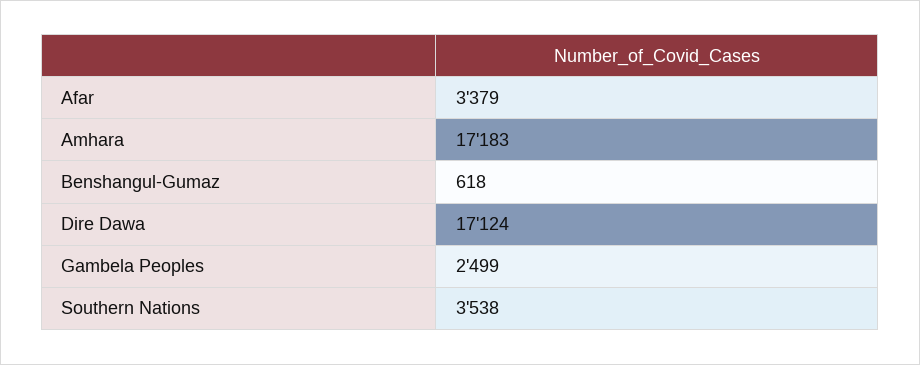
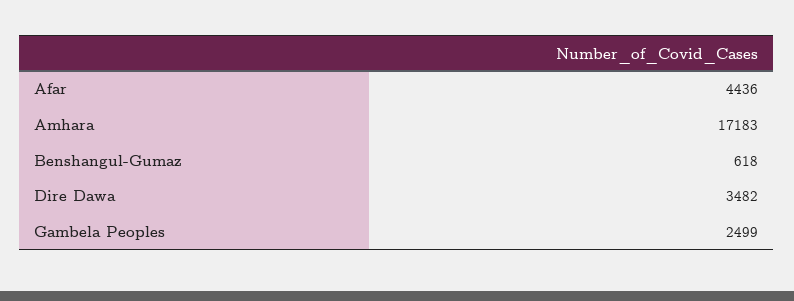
Afar: 3379 -> 4436
Dire Dawa: 17124 -> 3482
Southern Nations: 3538 -> none

